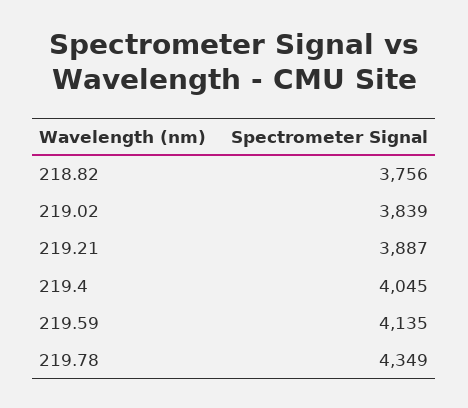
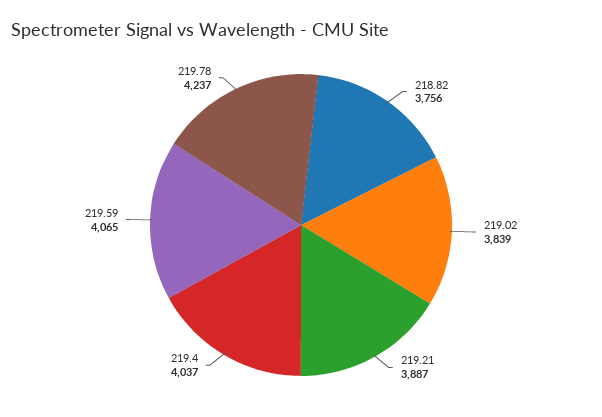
219.4: 4045 -> 4037
219.59: 4135 -> 4065
219.78: 4349 -> 4237

